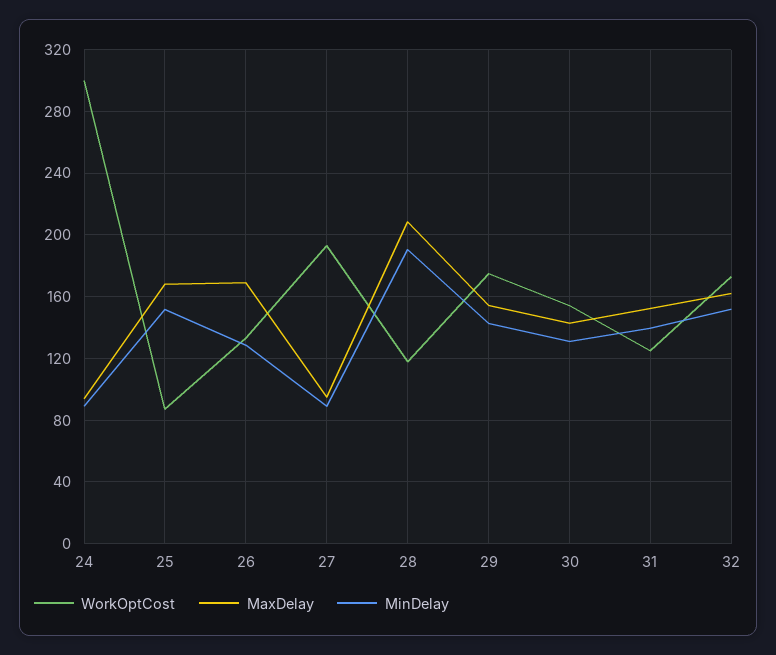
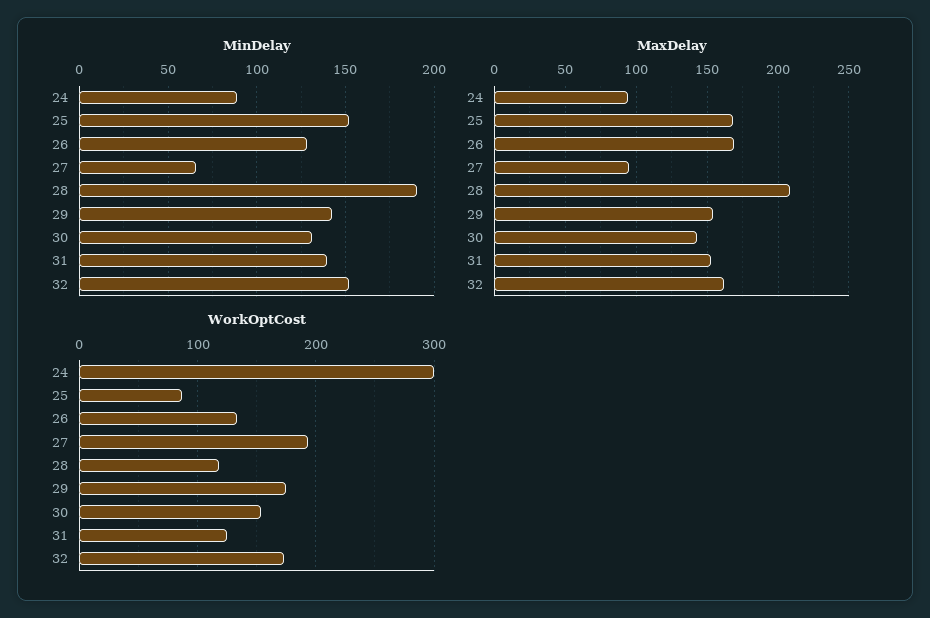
MinDelay, 27: 90 -> 65

